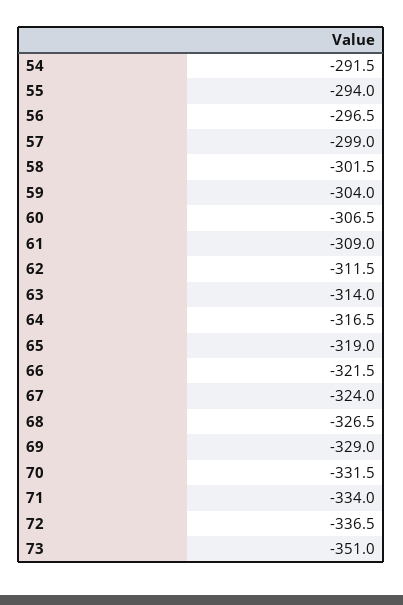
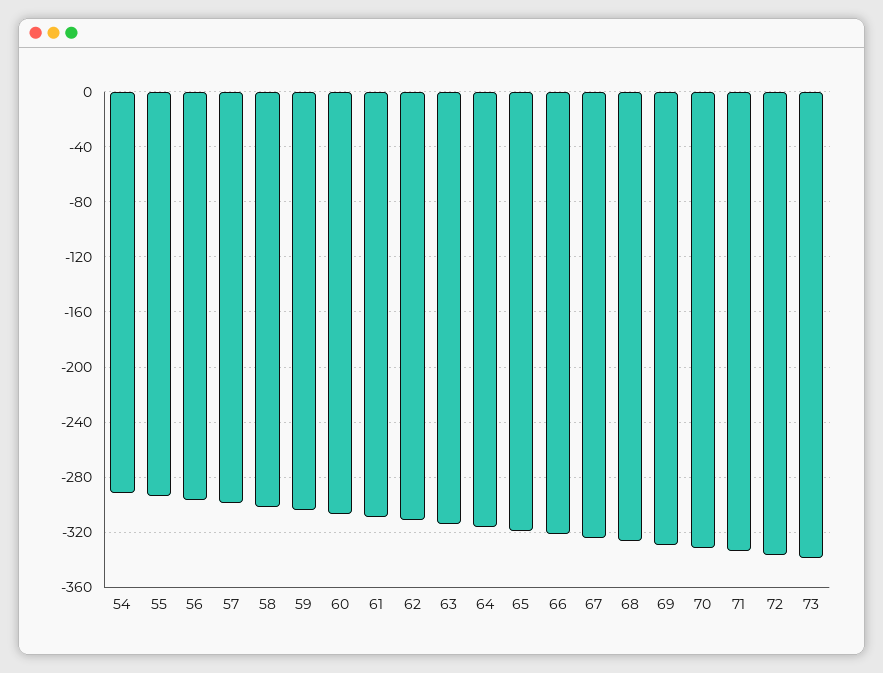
73: -351 -> -340

